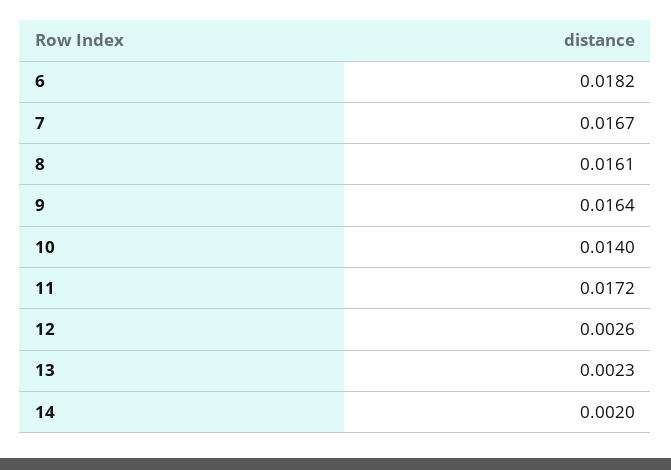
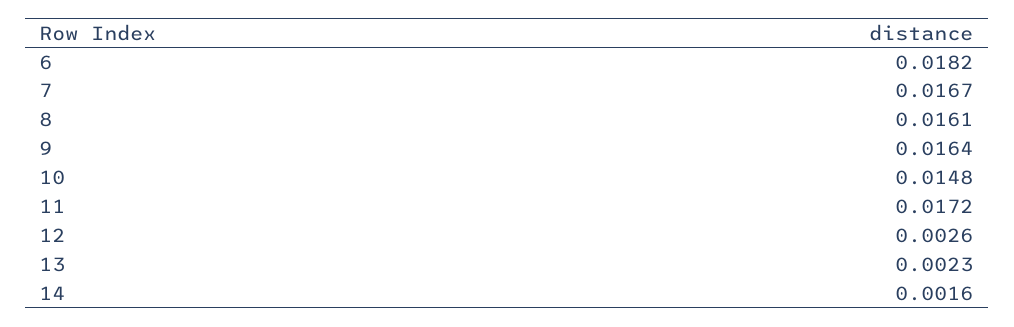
10: 0.014 -> 0.0148
14: 0.002 -> 0.0016

